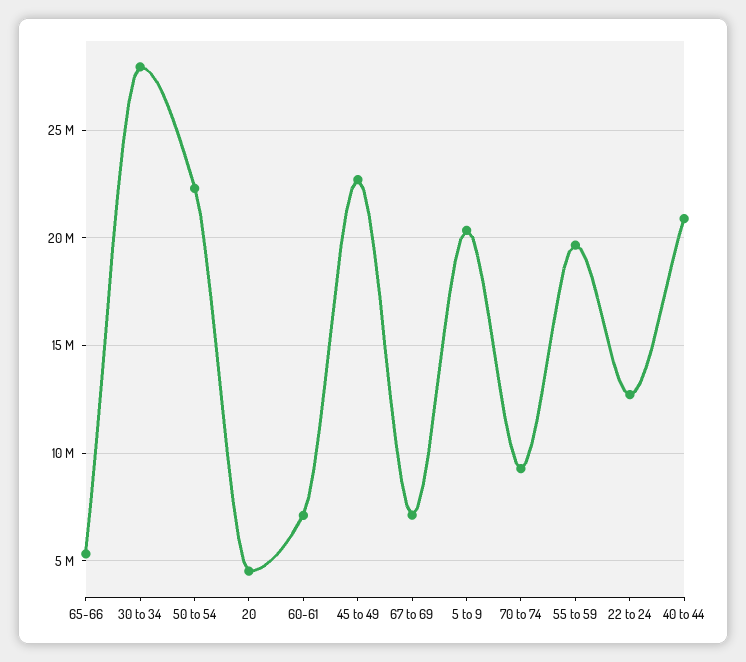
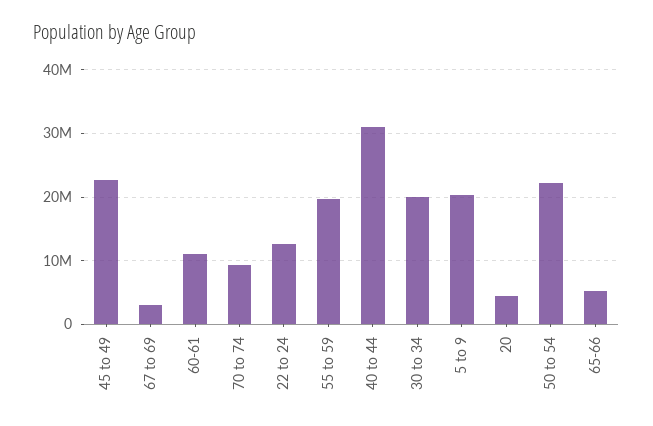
30 to 34: 28000000 -> 20000000
60-61: 7000000 -> 11000000
67 to 69: 7000000 -> 3000000
40 to 44: 21000000 -> 31000000

